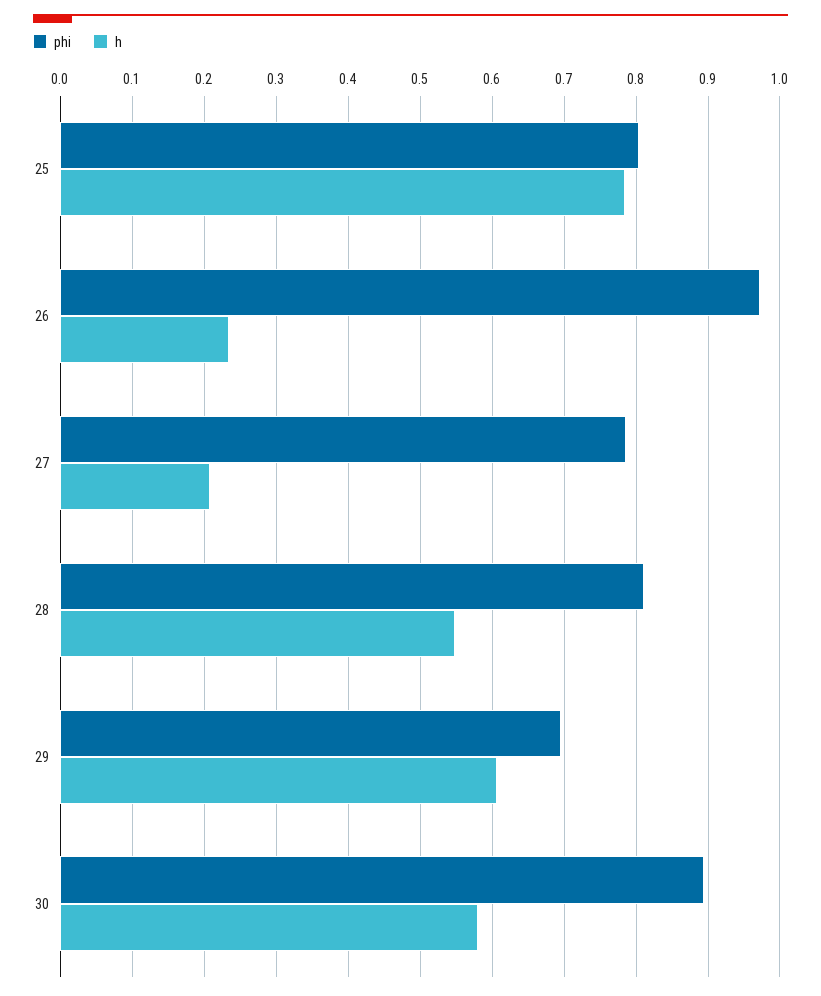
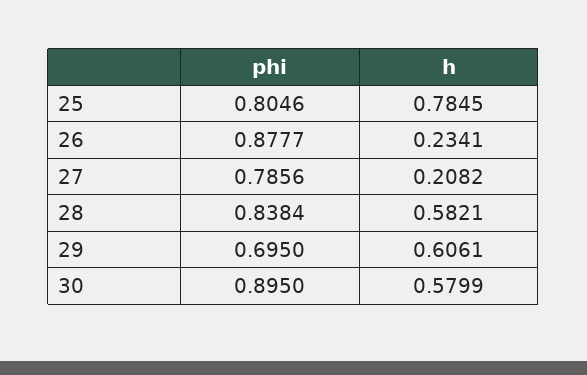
phi, 26: 0.97 -> 0.8777
phi, 28: 0.81 -> 0.8384
h, 28: 0.55 -> 0.5821

